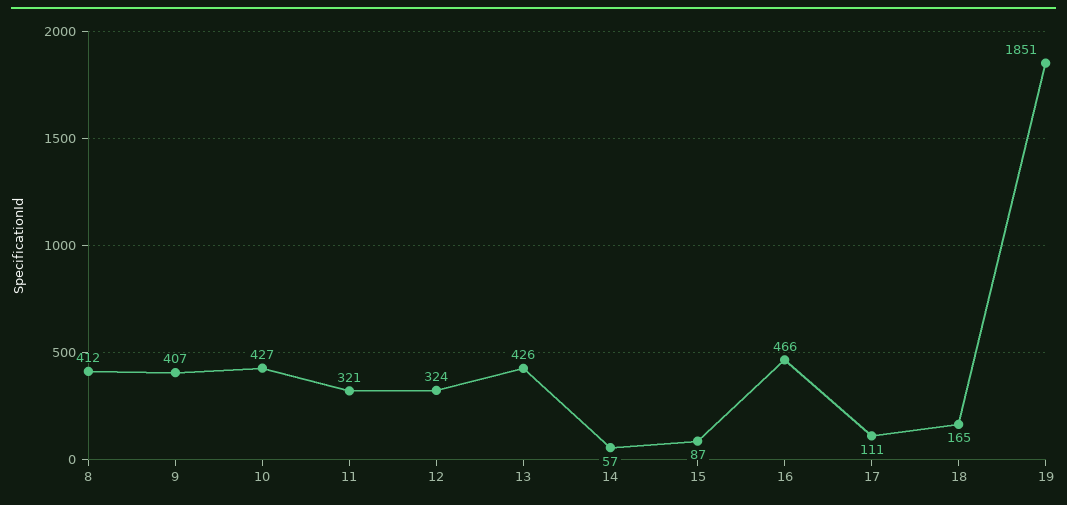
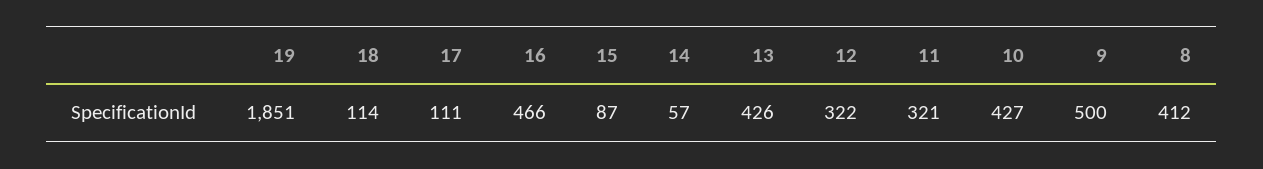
9: 407 -> 500
12: 324 -> 322
18: 165 -> 114

